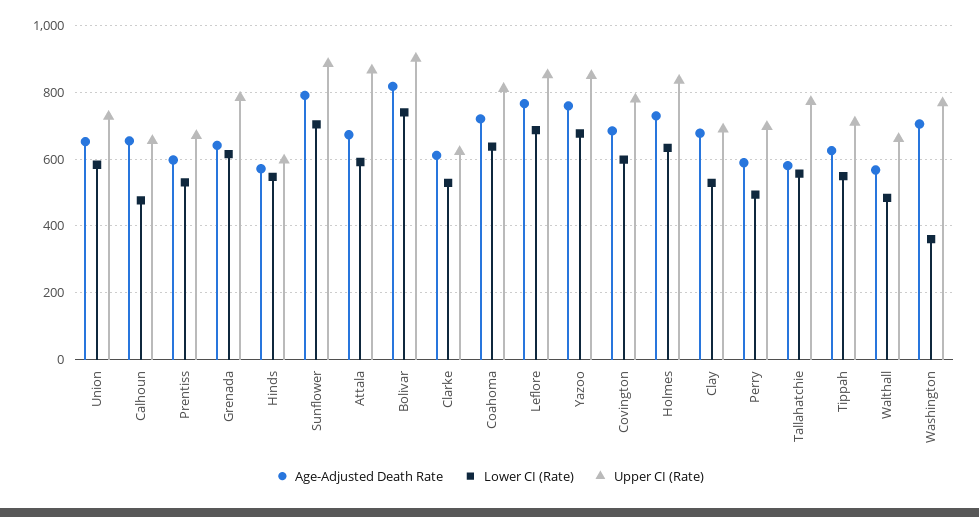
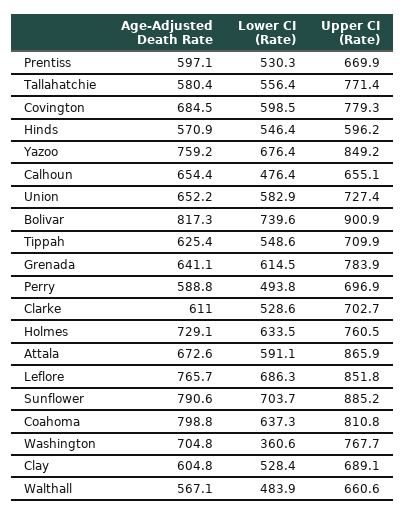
Upper CI (Rate), Clarke: 620 -> 702.7
Age-Adjusted Death Rate, Coahoma: 720 -> 798.8
Upper CI (Rate), Holmes: 840 -> 760.5
Age-Adjusted Death Rate, Clay: 680 -> 604.8

